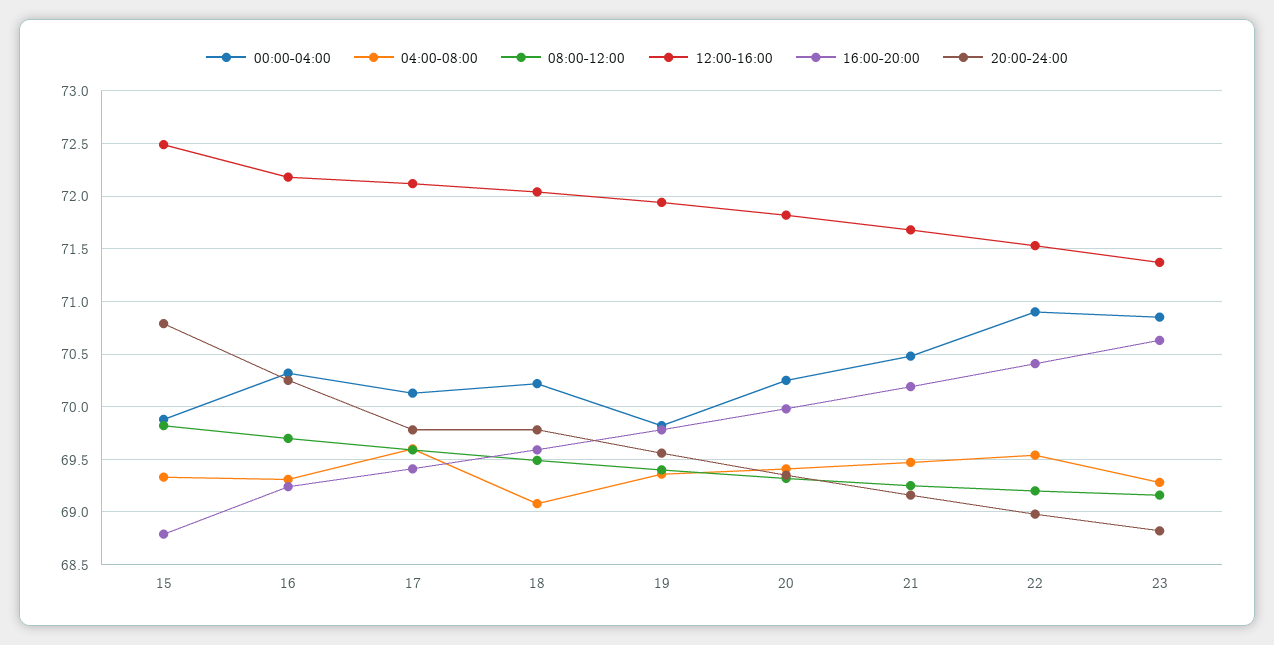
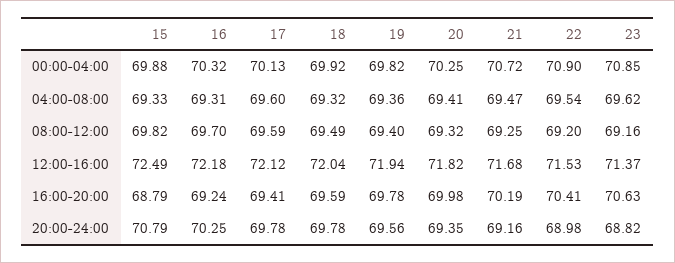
00:00-04:00, 18: 70.2 -> 69.92
04:00-08:00, 18: 69.1 -> 69.32
00:00-04:00, 21: 70.5 -> 70.72
04:00-08:00, 23: 69.3 -> 69.62

